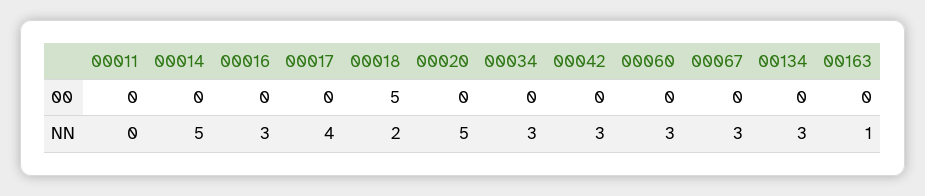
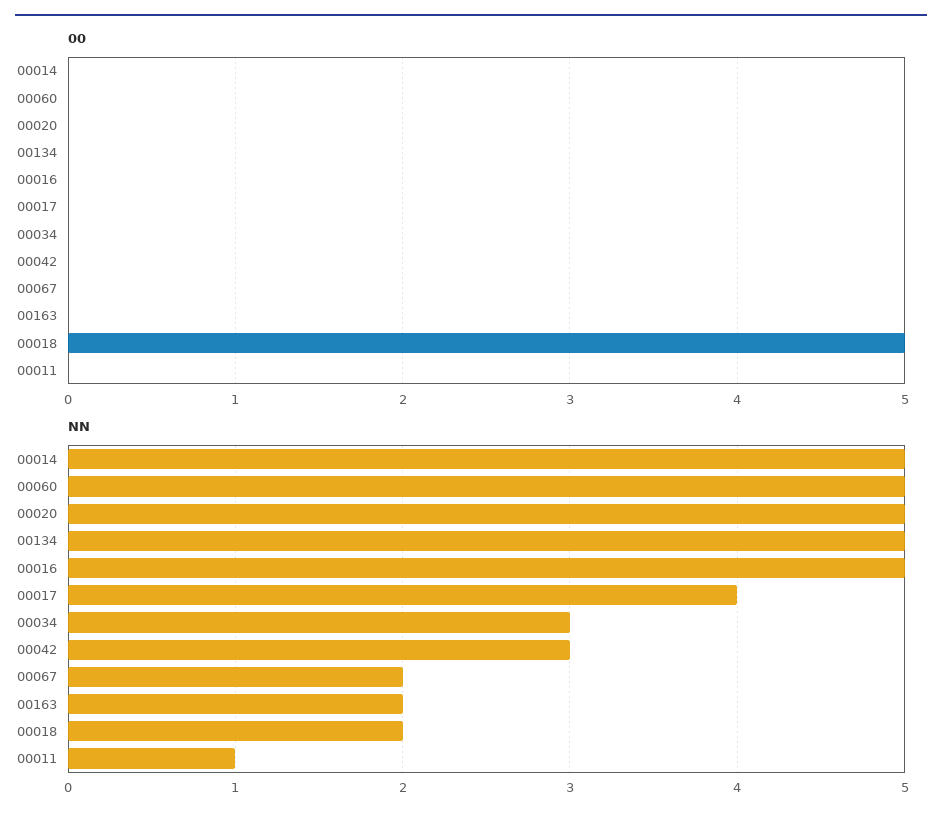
NN, 00011: 0 -> 1
NN, 00016: 3 -> 5
NN, 00060: 3 -> 5
NN, 00067: 3 -> 2
NN, 00134: 3 -> 5
NN, 00163: 1 -> 2

